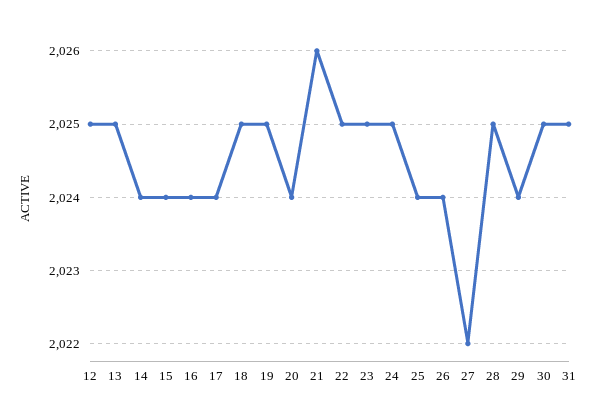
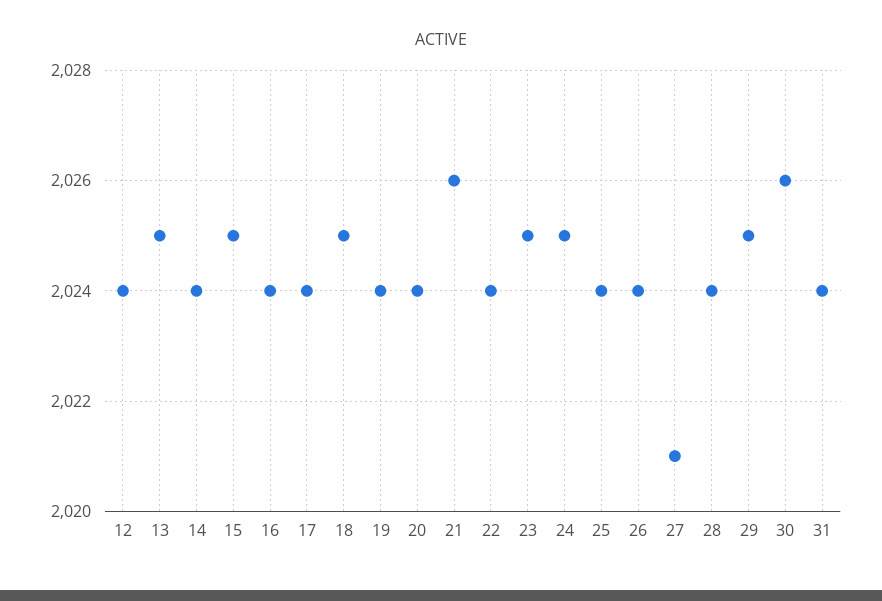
12: 2025 -> 2024
15: 2024 -> 2025
19: 2025 -> 2024
22: 2025 -> 2024
27: 2022 -> 2021
28: 2025 -> 2024
29: 2024 -> 2025
30: 2025 -> 2026
31: 2025 -> 2024

